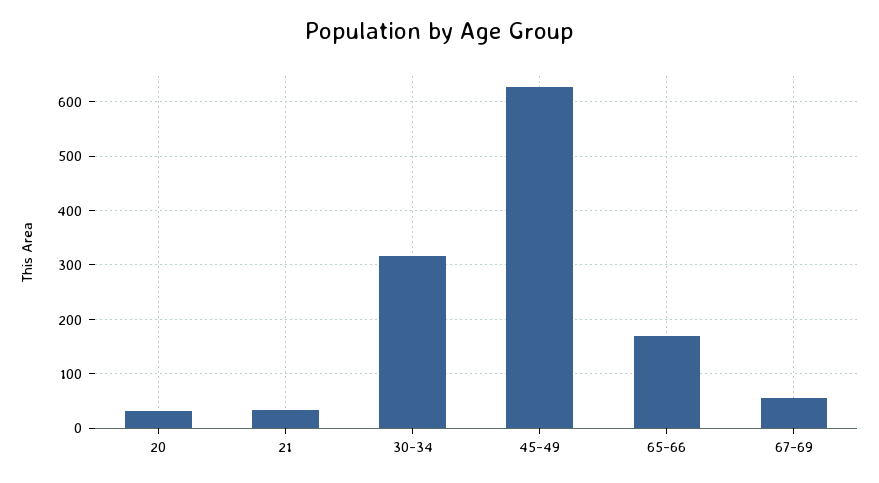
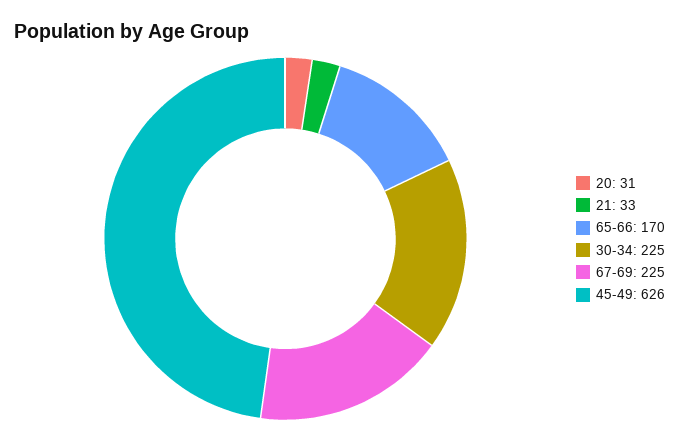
30-34: 320 -> 225
67-69: 60 -> 225

